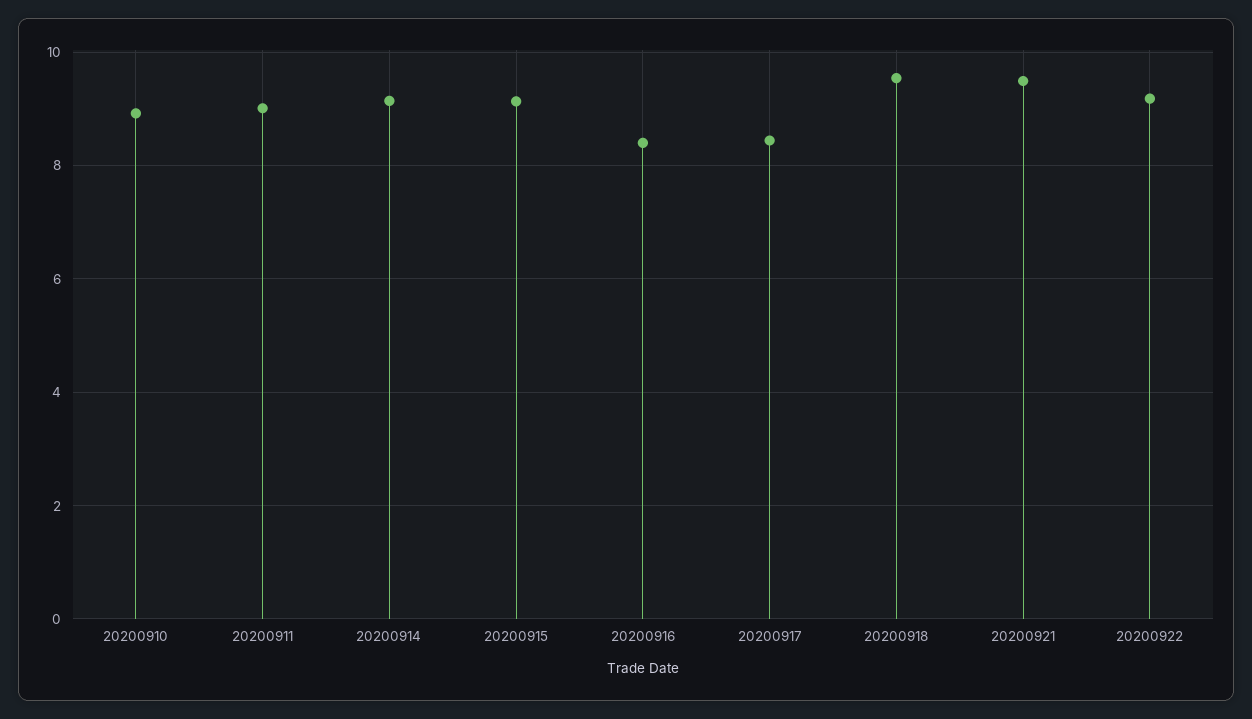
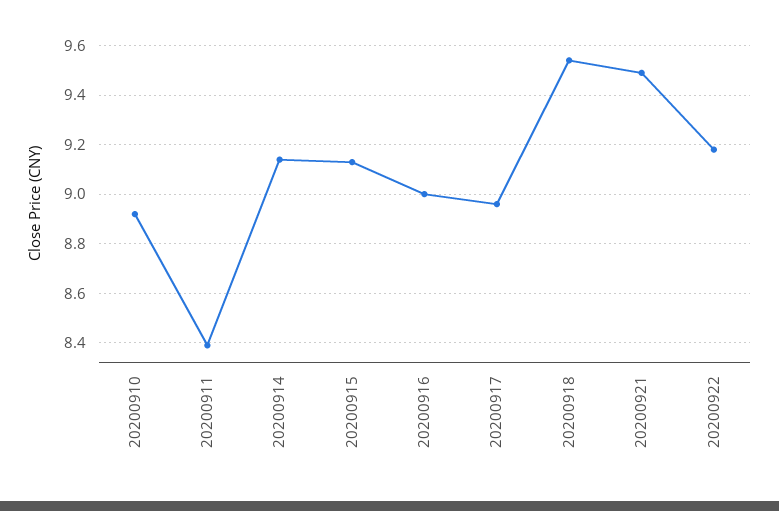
20200911: 9 -> 8.4
20200916: 8.4 -> 9
20200917: 8.4 -> 8.95

